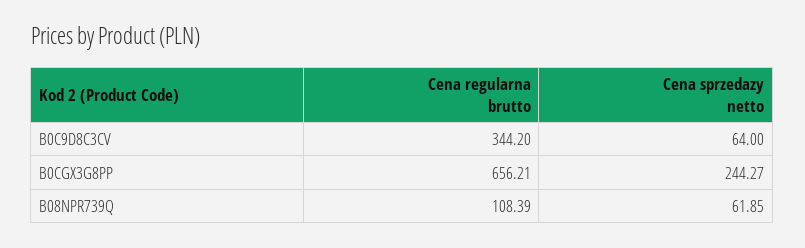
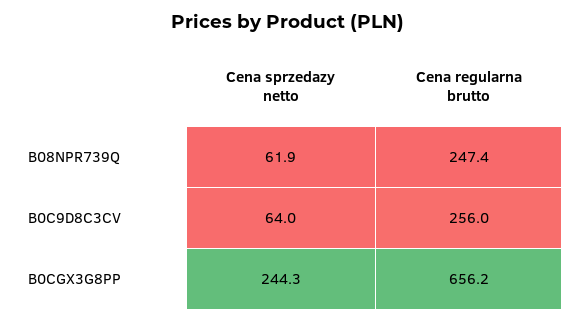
Cena regularna brutto, B0C9D8C3CV: 344.2 -> 256
Cena regularna brutto, B08NPR739Q: 108.39 -> 247.4

